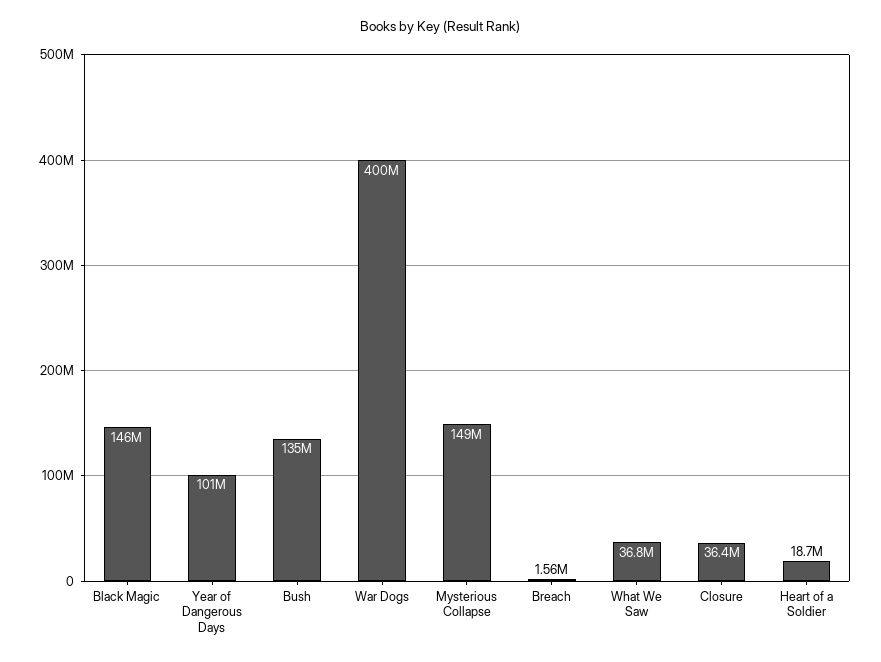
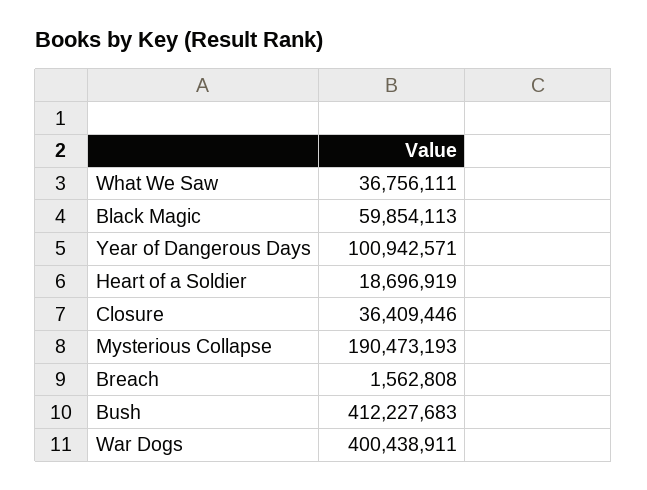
Black Magic: 146000000 -> 59854113
Bush: 135000000 -> 412227683
Mysterious Collapse: 149000000 -> 190473193

